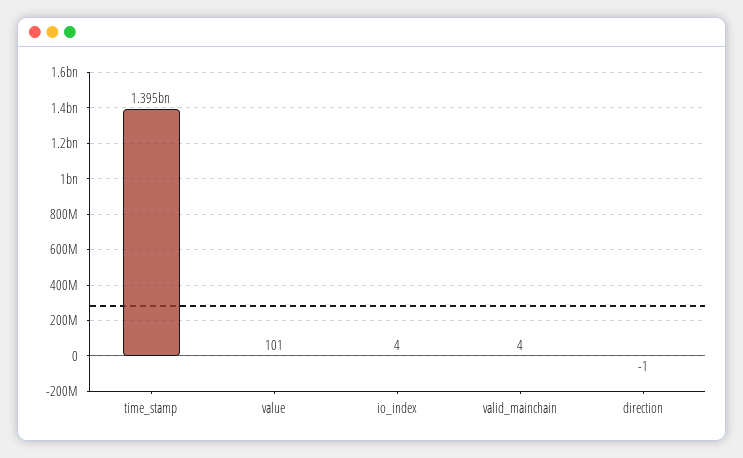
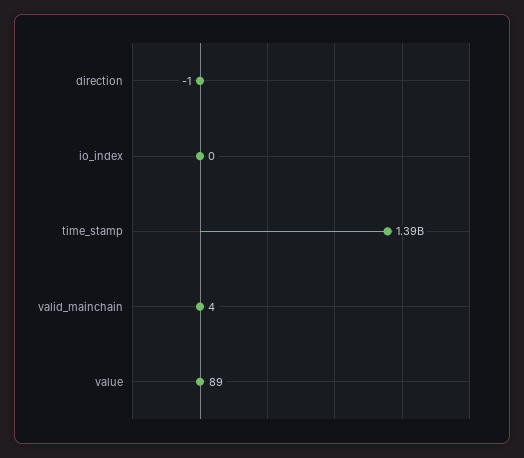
value: 101 -> 89
io_index: 4 -> 0

